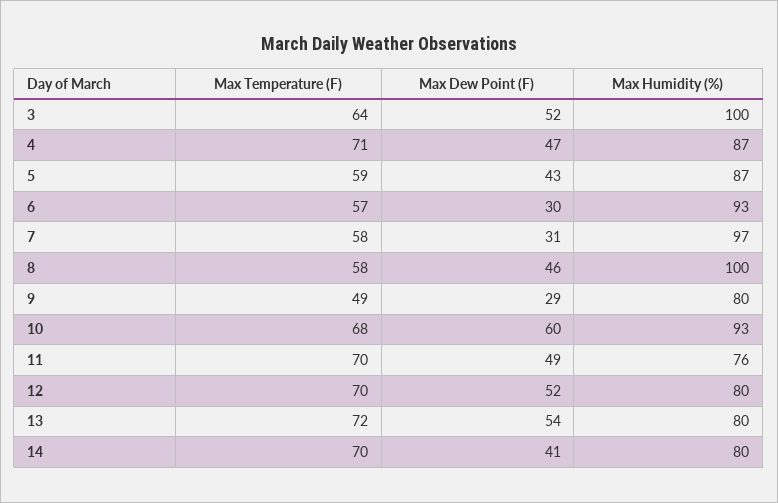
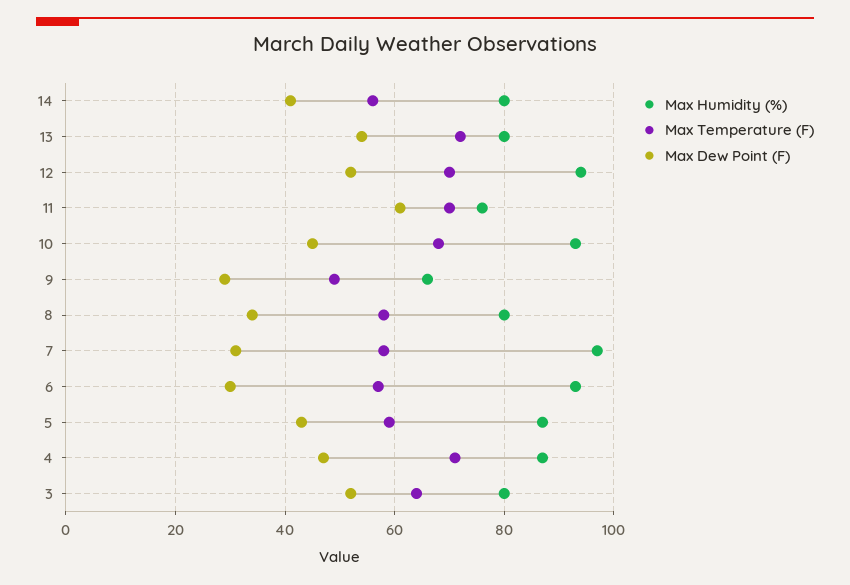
Max Humidity (%), 3: 100 -> 80
Max Dew Point (F), 8: 46 -> 35
Max Humidity (%), 8: 100 -> 80
Max Humidity (%), 9: 80 -> 65
Max Dew Point (F), 10: 60 -> 45
Max Dew Point (F), 11: 49 -> 60
Max Humidity (%), 12: 80 -> 95
Max Temperature (F), 14: 70 -> 55

